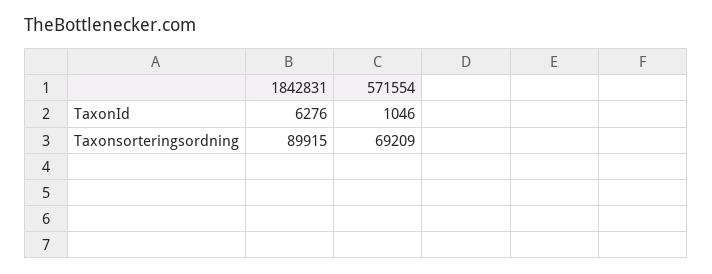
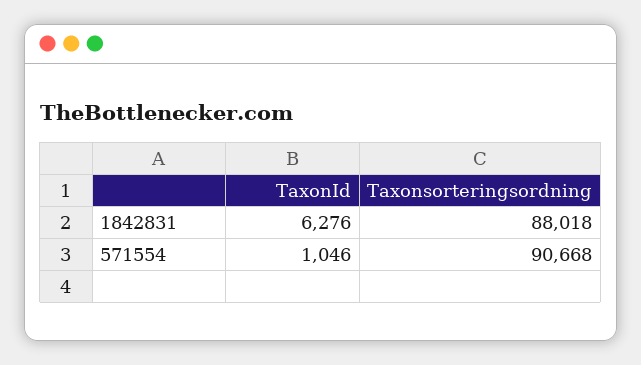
1842831, Taxonsorteringsordning: 89915 -> 88018
571554, Taxonsorteringsordning: 69209 -> 90668

